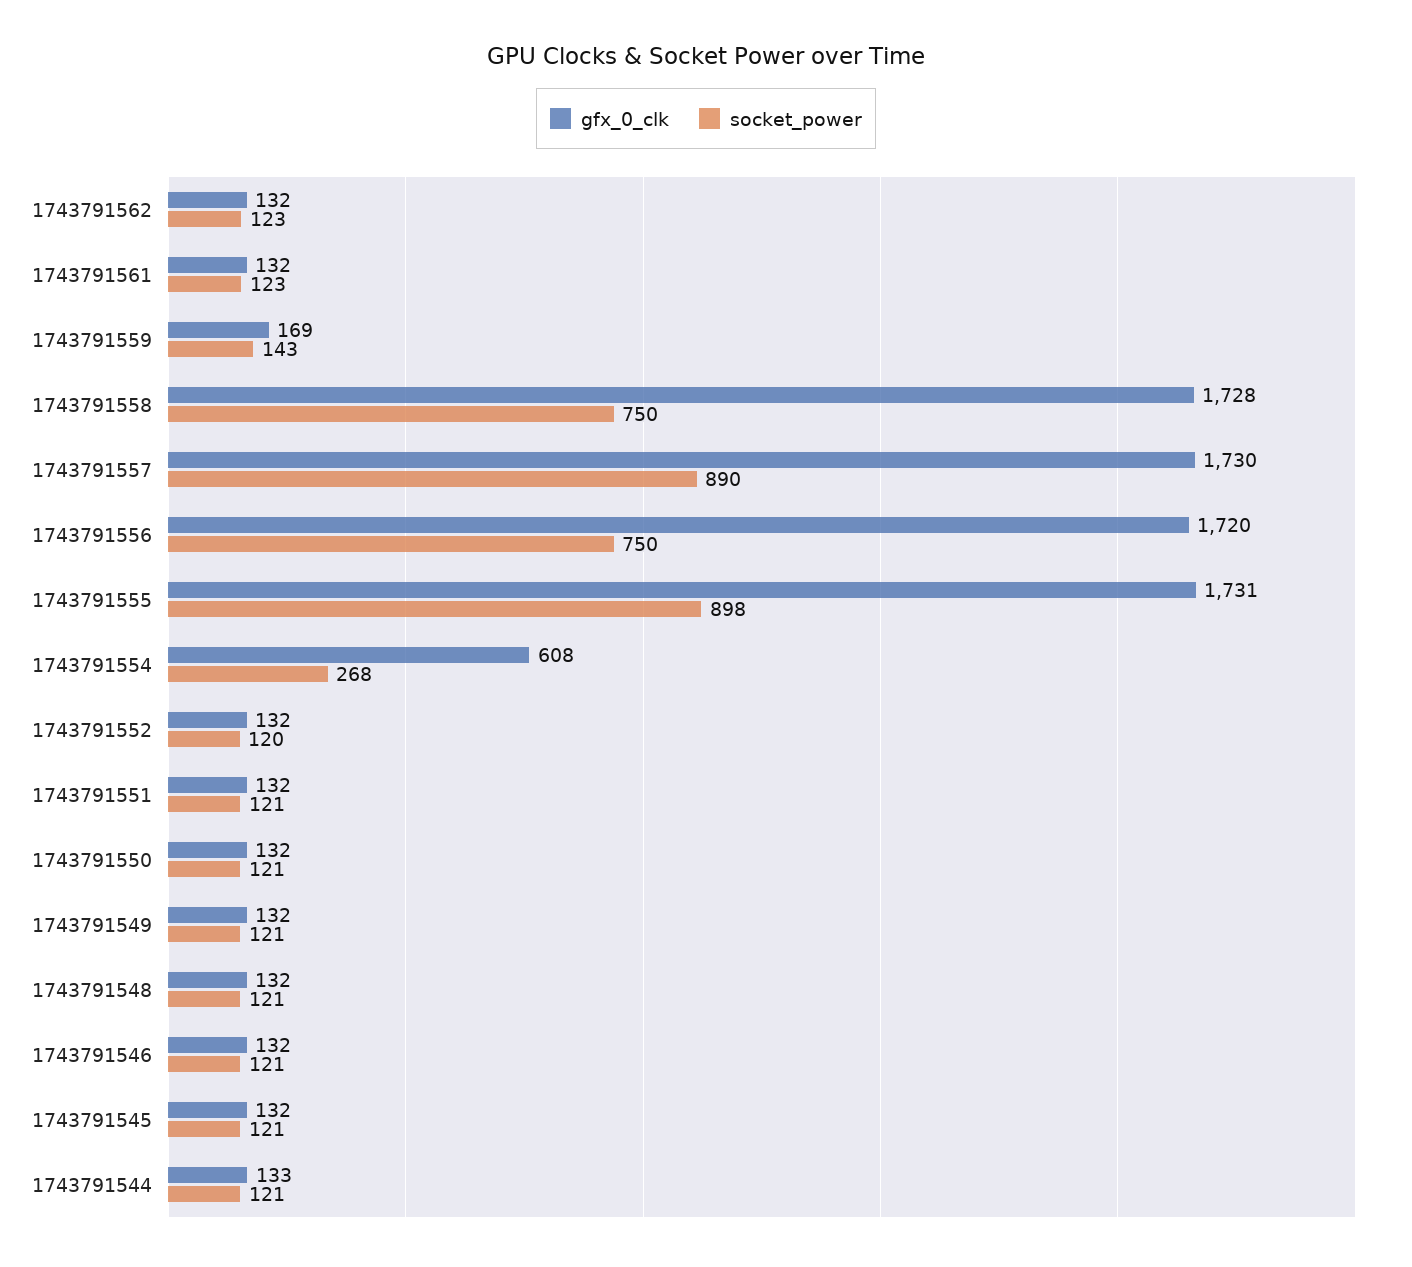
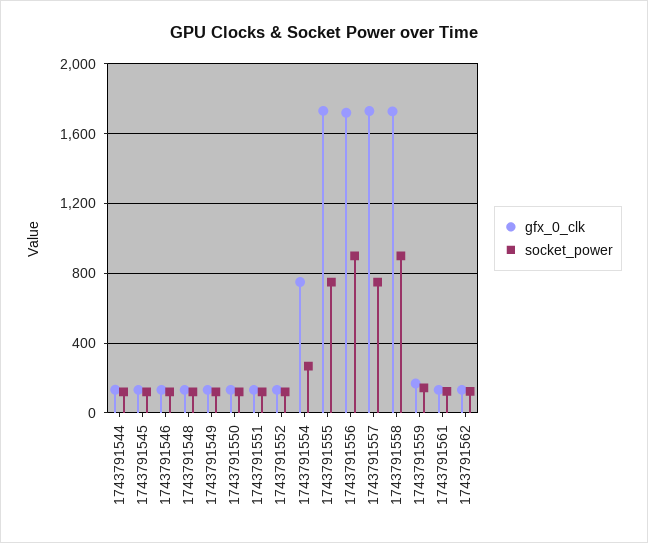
socket_power, 1743791558: 750 -> 900
socket_power, 1743791557: 890 -> 750
socket_power, 1743791556: 750 -> 900
socket_power, 1743791555: 898 -> 750
gfx_0_clk, 1743791554: 608 -> 750

